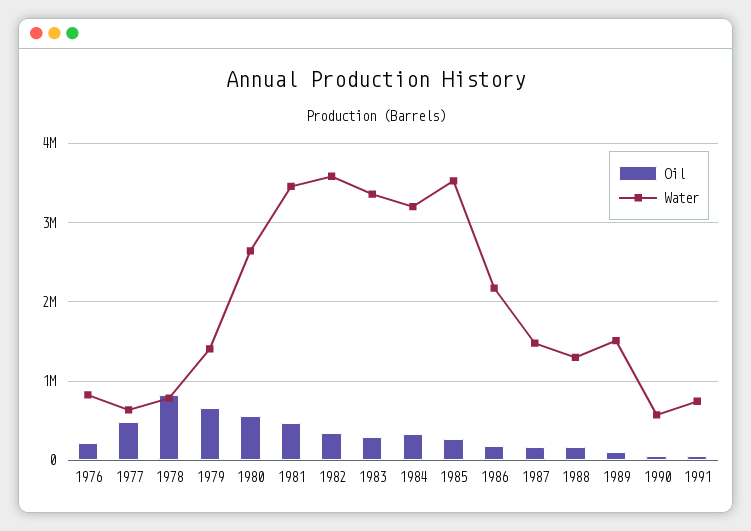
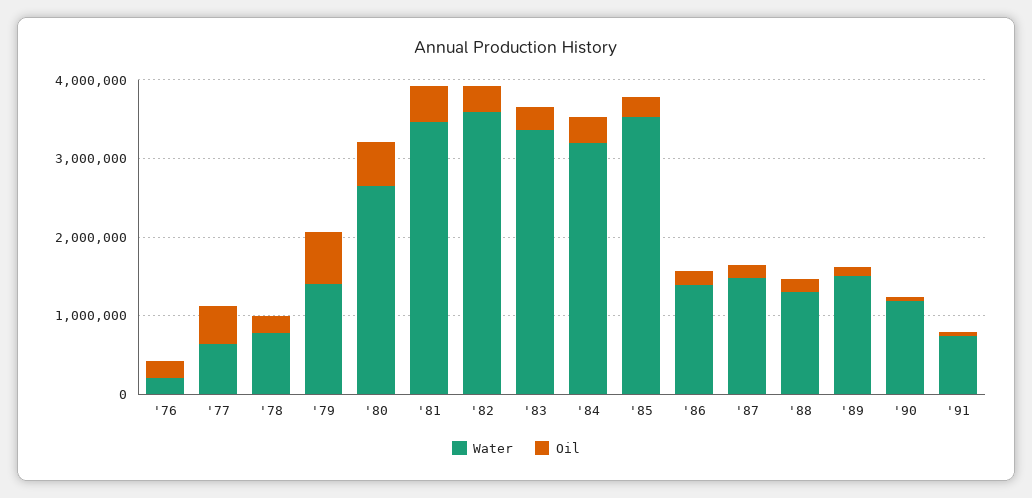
Water, 1976: 800000 -> 200000
Oil, 1978: 800000 -> 200000
Water, 1986: 2200000 -> 1400000
Water, 1990: 600000 -> 1200000

